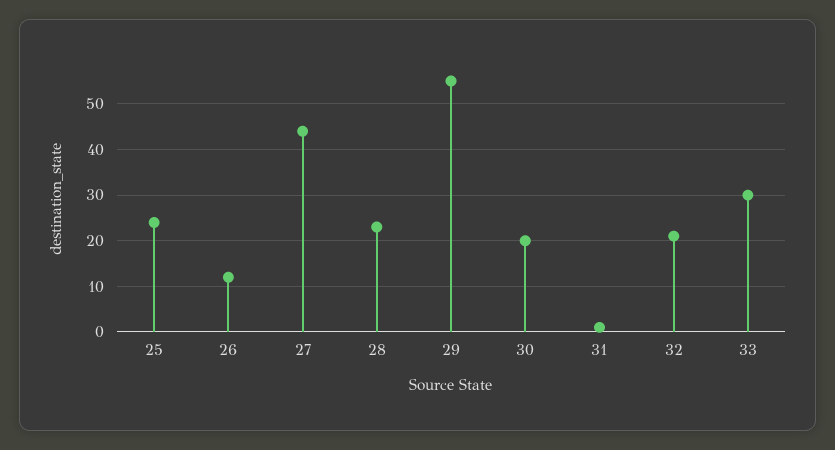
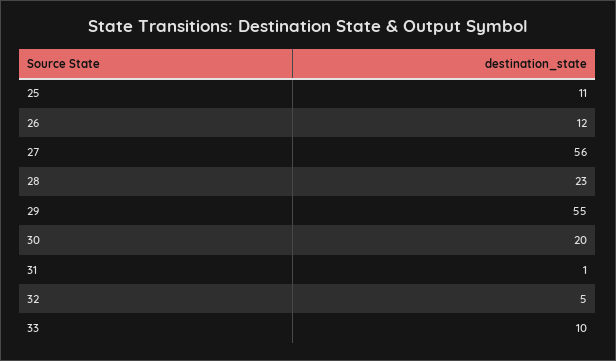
25: 25 -> 11
27: 45 -> 56
32: 20 -> 5
33: 30 -> 10

